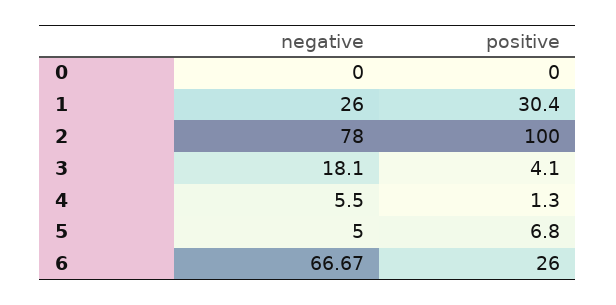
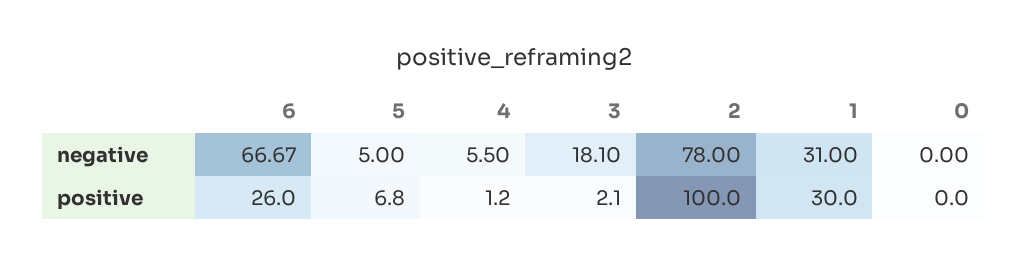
negative, 1: 26 -> 31
positive, 1: 30.4 -> 30
positive, 3: 4.1 -> 2.1
positive, 4: 1.3 -> 1.2

